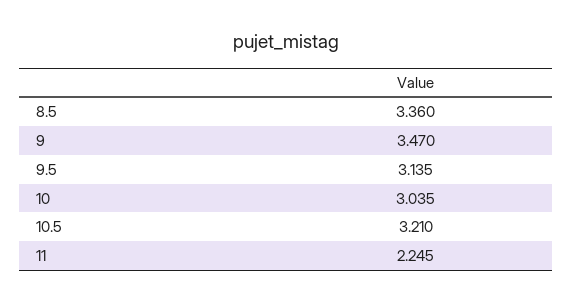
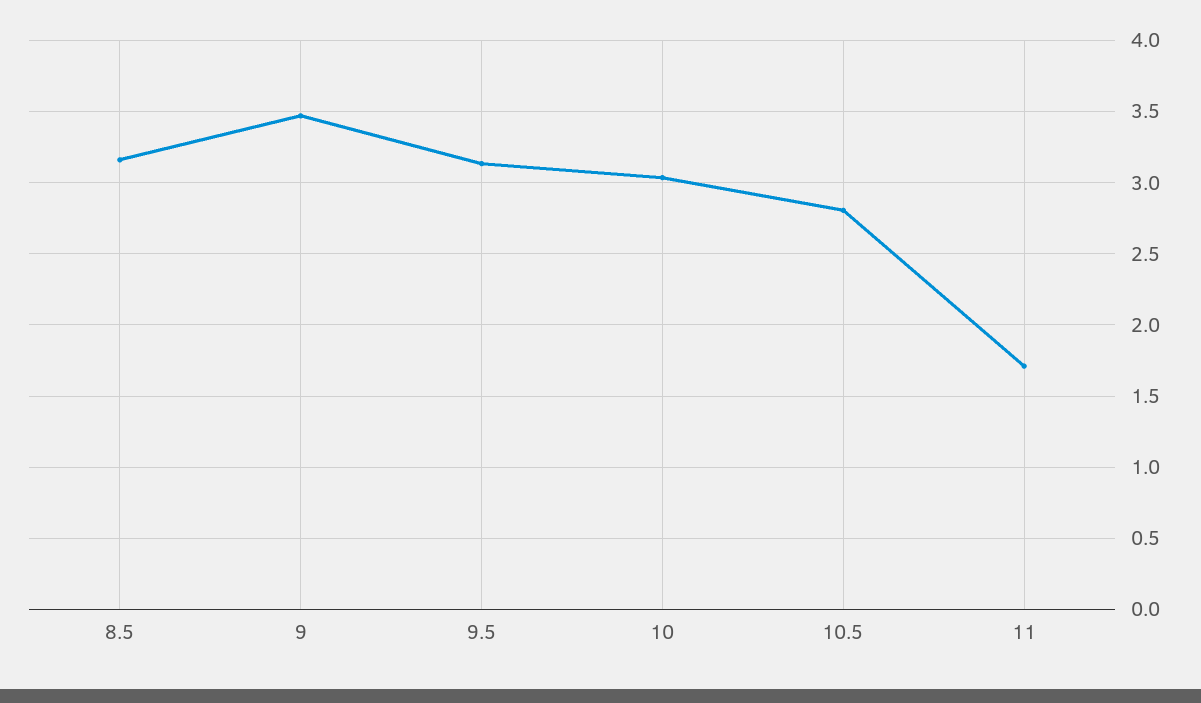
8.5: 3.36 -> 3.15
10.5: 3.21 -> 2.8
11: 2.245 -> 1.7

